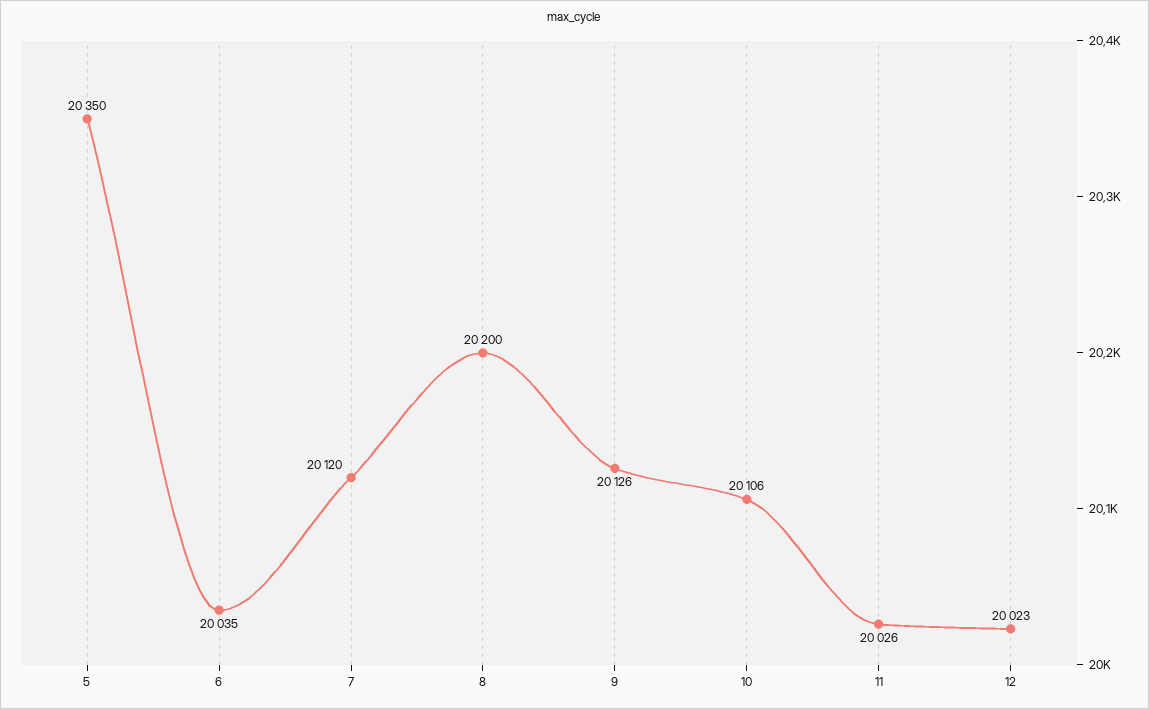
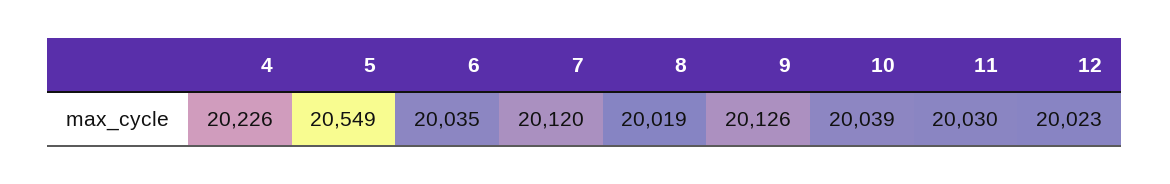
5: 20350 -> 20549
8: 20200 -> 20019
10: 20106 -> 20039
11: 20026 -> 20030
4: none -> 20226

